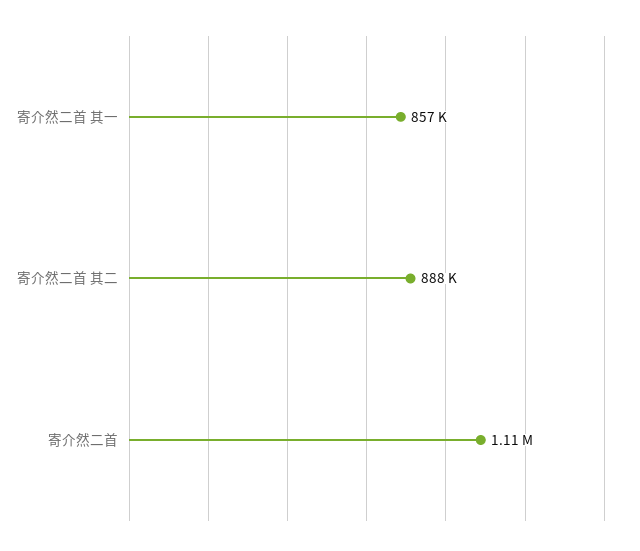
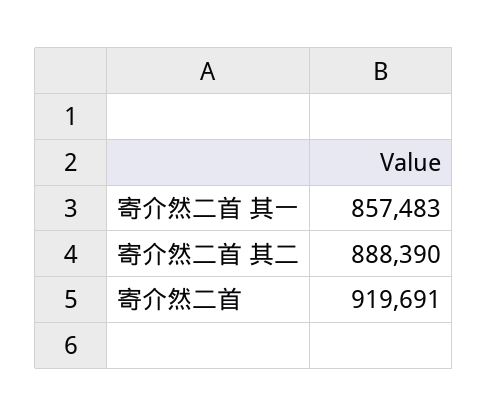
寄介然二首: 1110000 -> 919691

